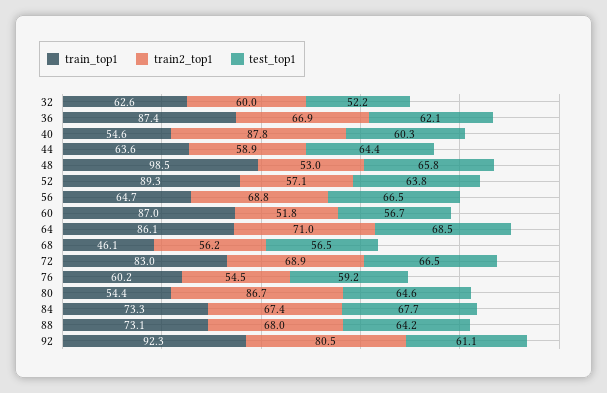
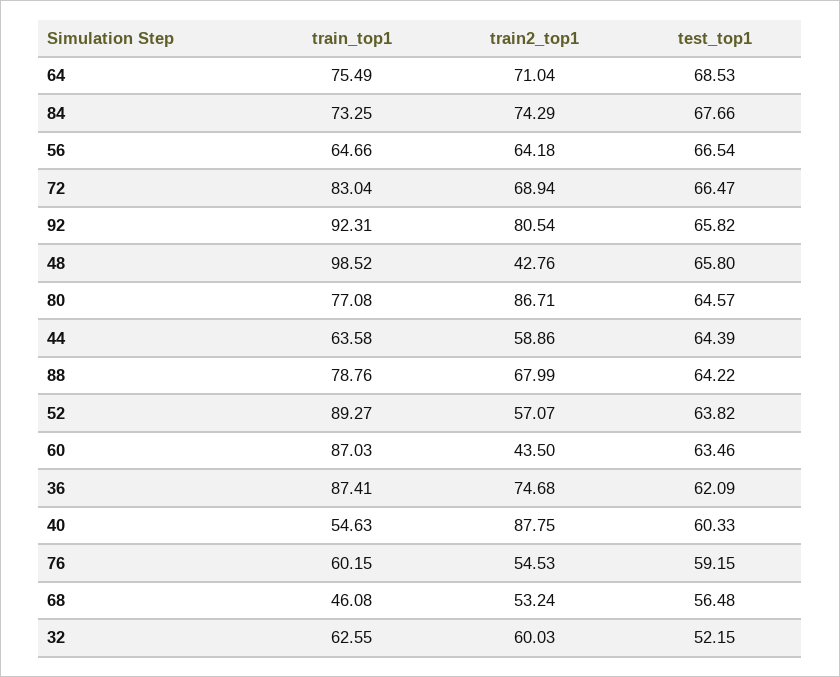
train2_top1, 36: 66.9 -> 74.68
train2_top1, 48: 53 -> 42.76
train2_top1, 56: 68.8 -> 64.18
train2_top1, 60: 51.8 -> 43.5
test_top1, 60: 56.7 -> 63.46
train_top1, 64: 86.1 -> 75.49
train2_top1, 68: 56.2 -> 53.24
train_top1, 80: 54.4 -> 77.08
train2_top1, 84: 67.4 -> 74.29
train_top1, 88: 73.1 -> 78.76
test_top1, 92: 61.1 -> 65.82

